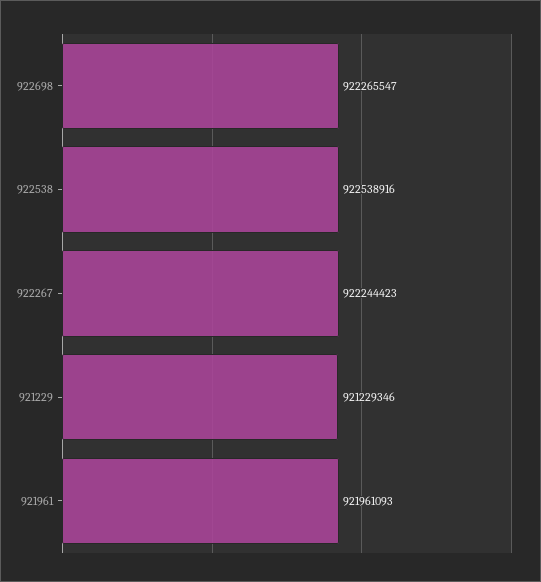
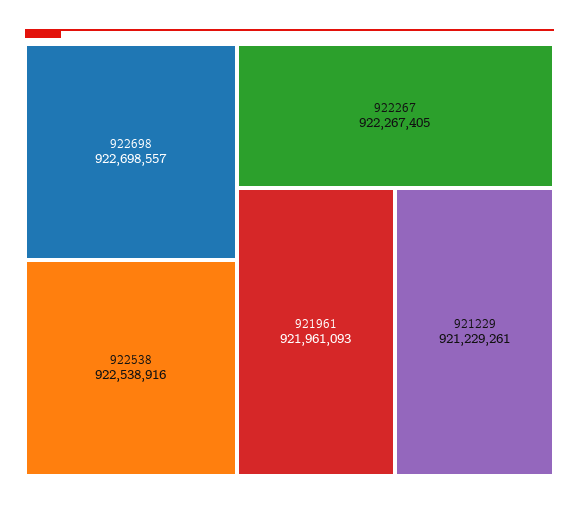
922698: 922265547 -> 922698557
922267: 922244423 -> 922267405
921229: 921229346 -> 921229261

